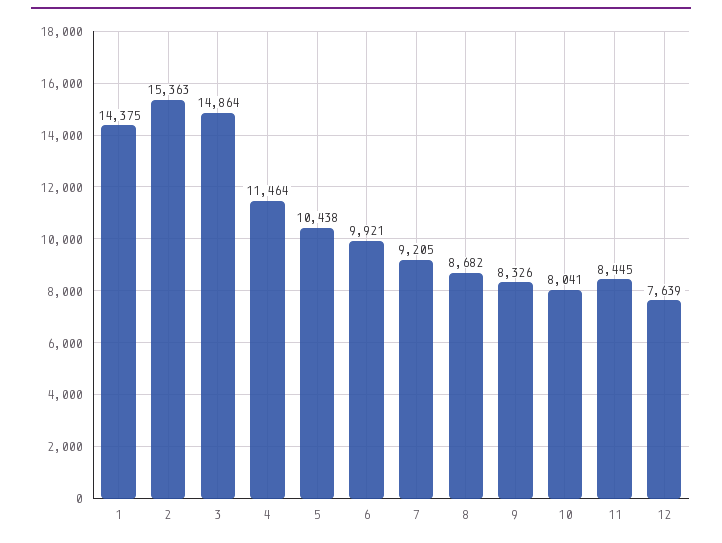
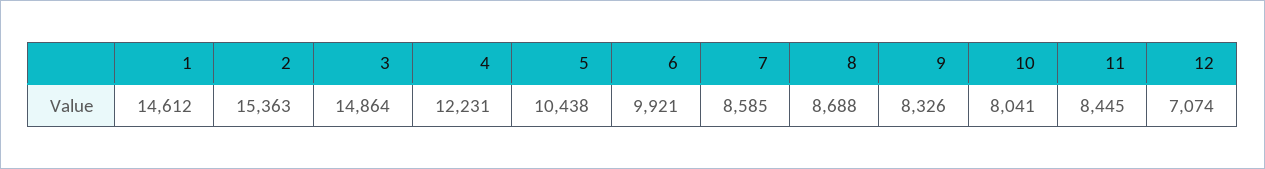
1: 14375 -> 14612
4: 11464 -> 12231
7: 9205 -> 8585
8: 8682 -> 8688
12: 7639 -> 7074

